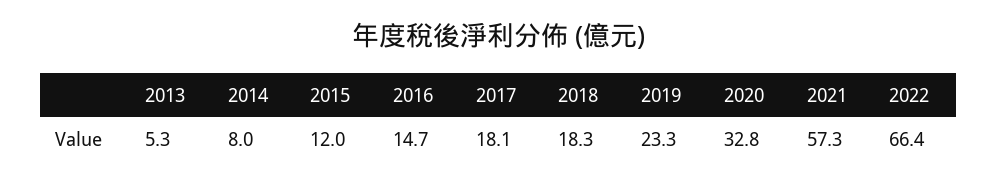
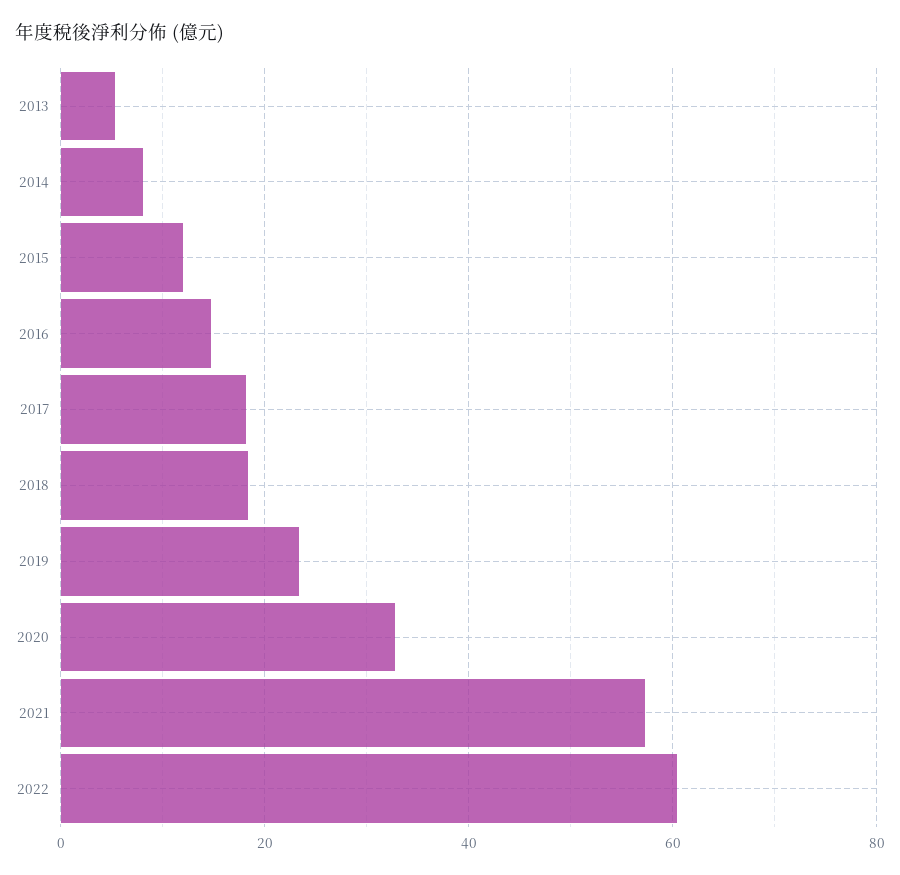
2022: 66.4 -> 60

